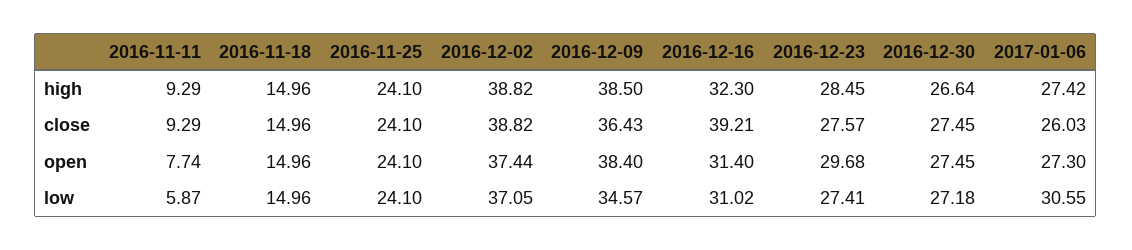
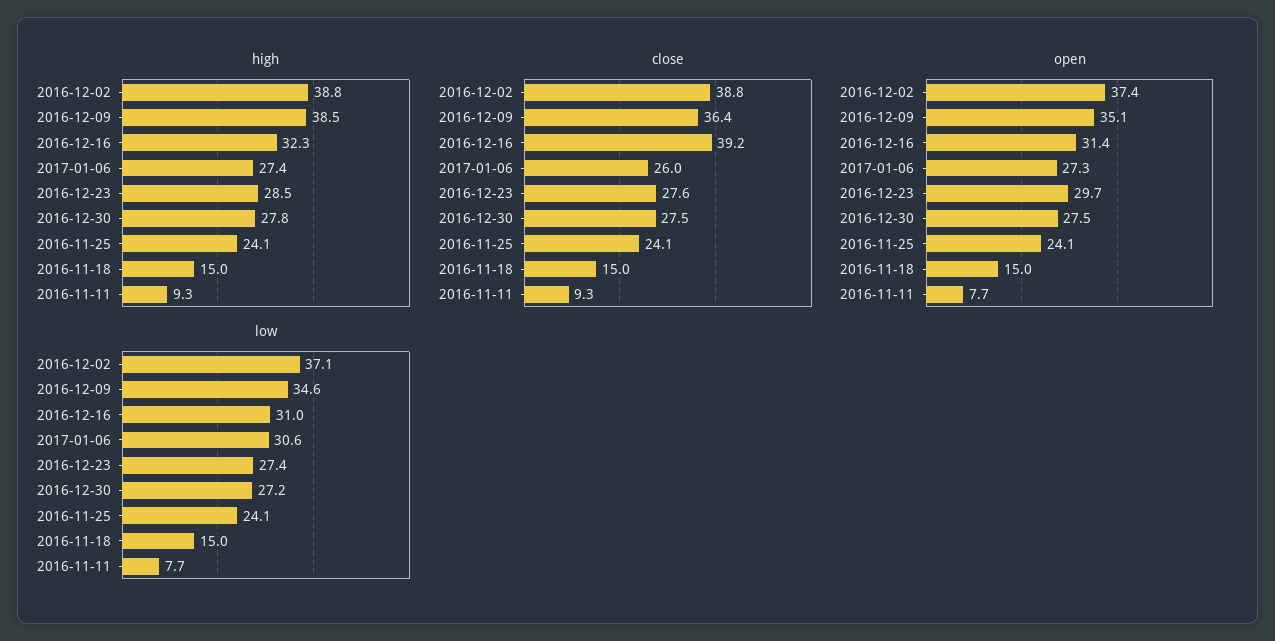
high, 2016-12-30: 26.64 -> 27.8
open, 2016-12-09: 38.4 -> 35.1
low, 2016-11-11: 5.87 -> 7.7

